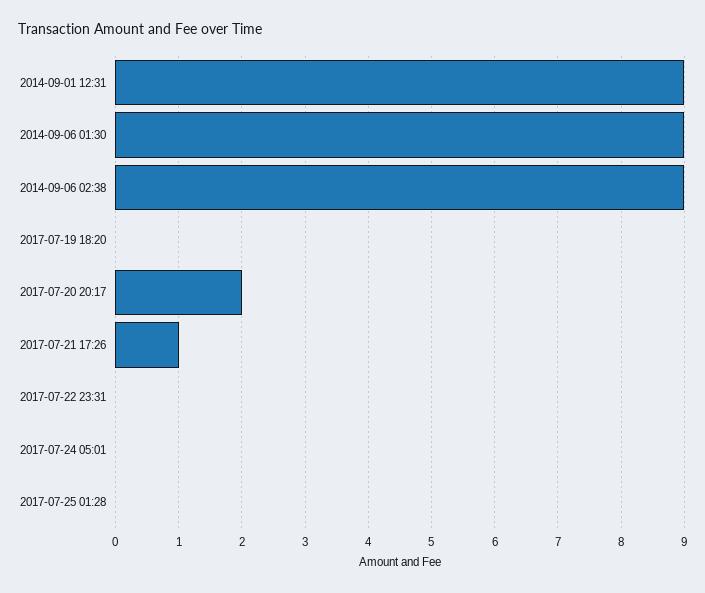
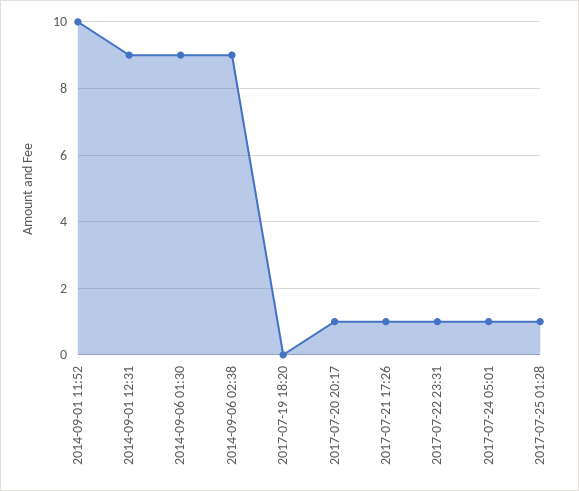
2017-07-20 20:17: 2 -> 1
2017-07-22 23:31: 0 -> 1
2017-07-24 05:01: 0 -> 1
2017-07-25 01:28: 0 -> 1
2014-09-01 11:52: none -> 10

